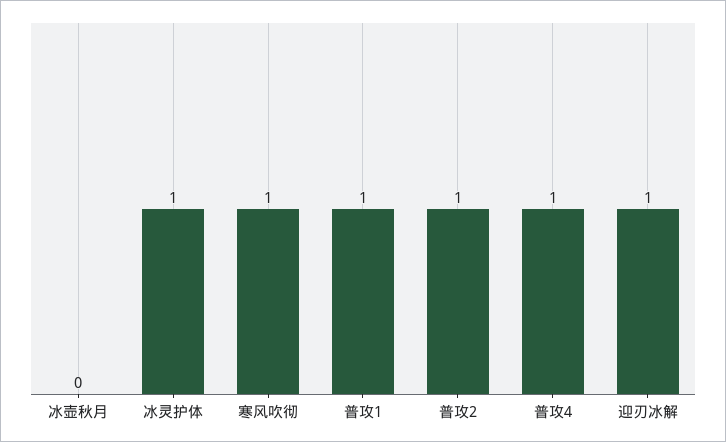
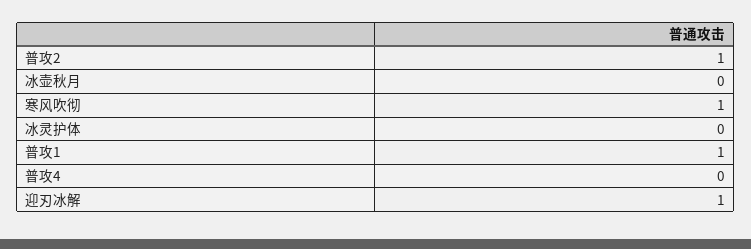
冰灵护体: 1 -> 0
普攻4: 1 -> 0

